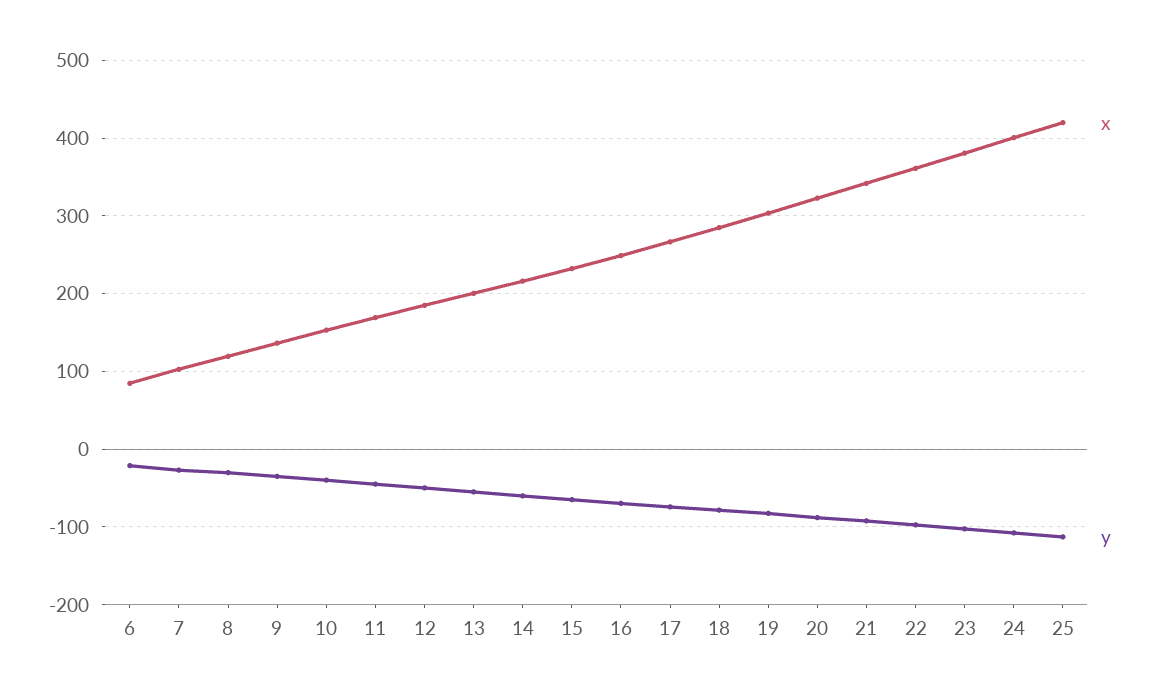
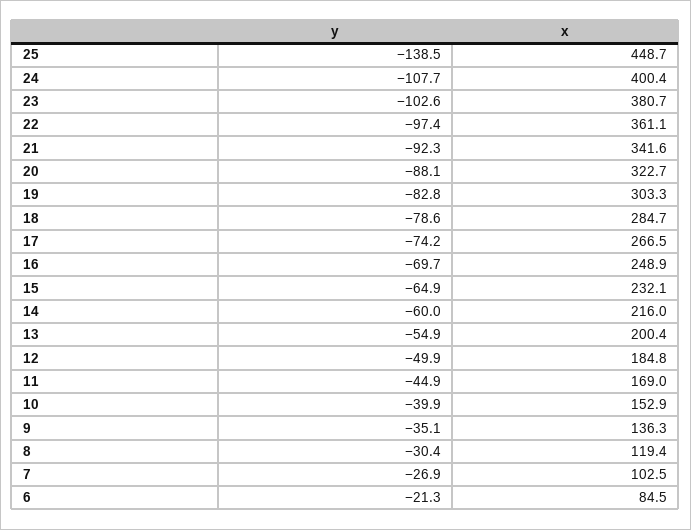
x, 25: 420 -> 448.7
y, 25: -110 -> -138.5

